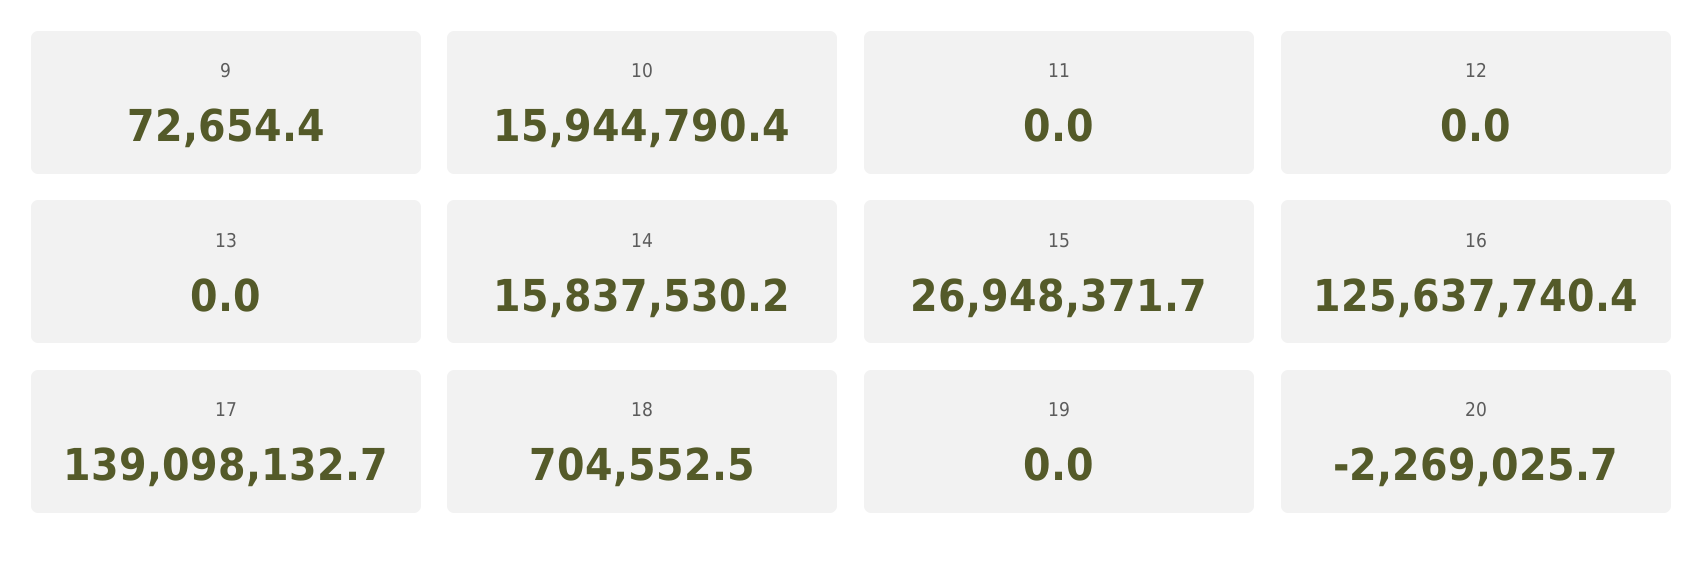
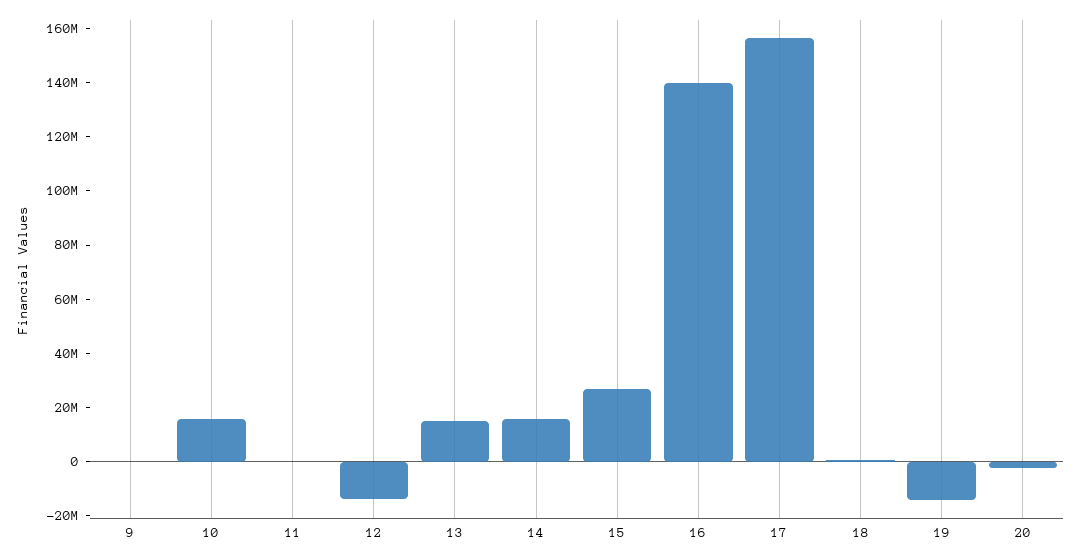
12: 0 -> -15000000
13: 0 -> 15000000
16: 125637740.4 -> 140000000
17: 139098132.7 -> 155000000
19: 0 -> -15000000

